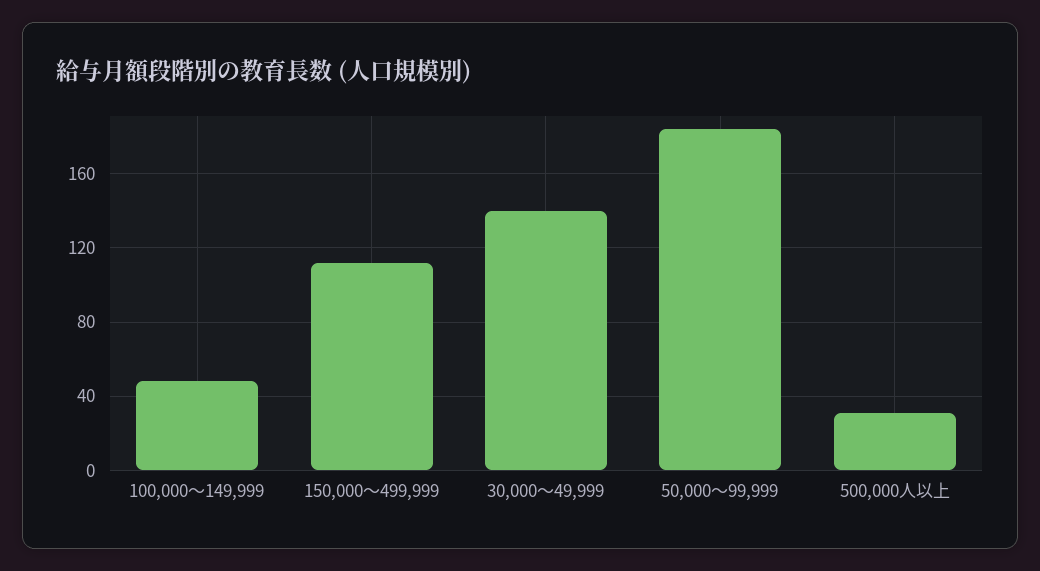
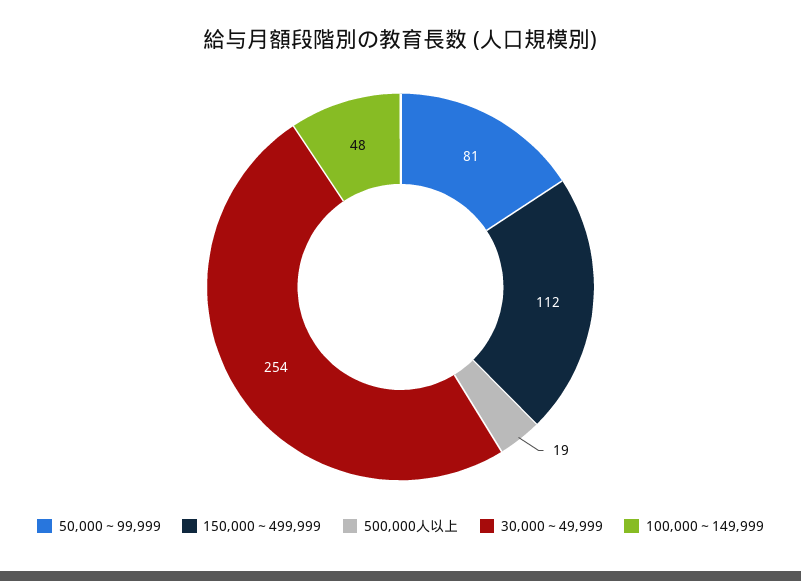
30,000～49,999: 140 -> 254
50,000～99,999: 185 -> 81
500,000人以上: 30 -> 19

